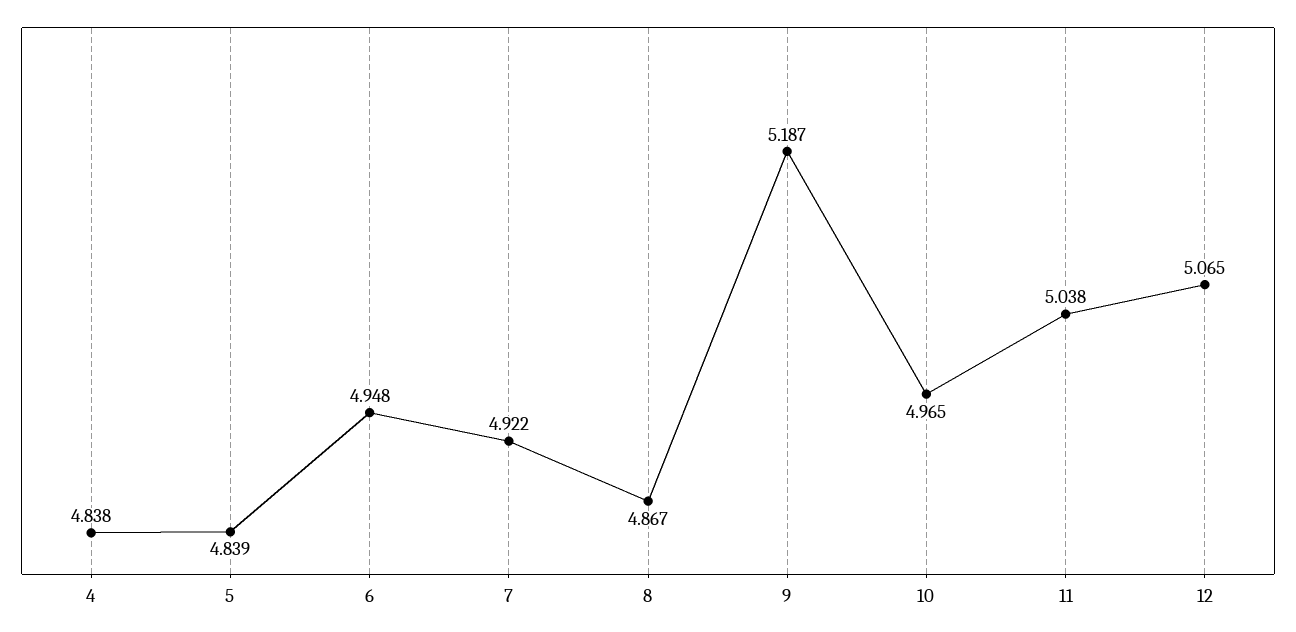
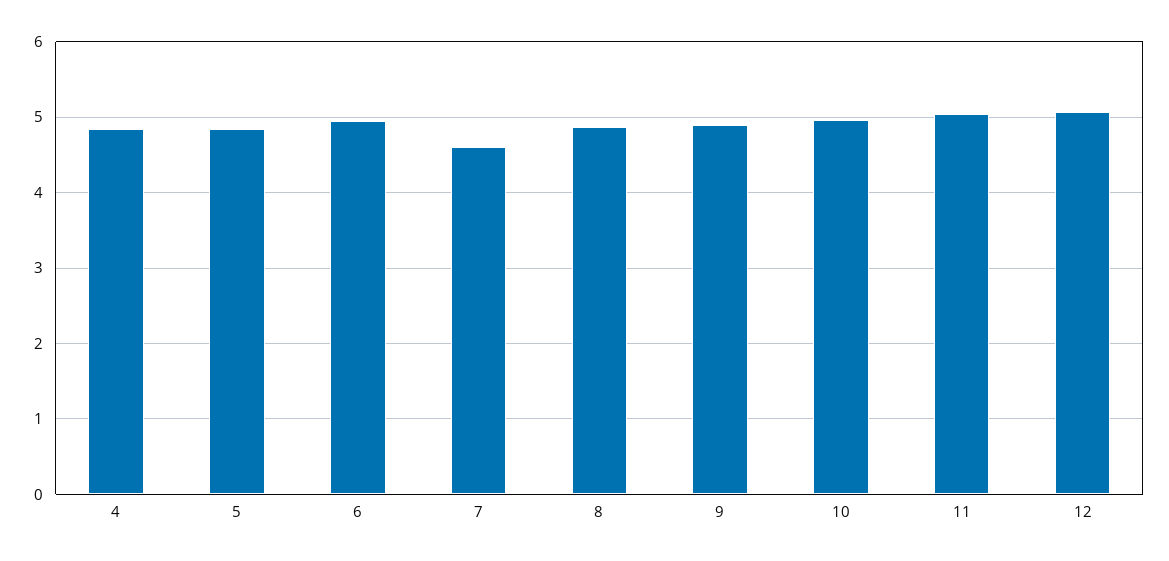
7: 4.922 -> 4.6
9: 5.187 -> 4.9

